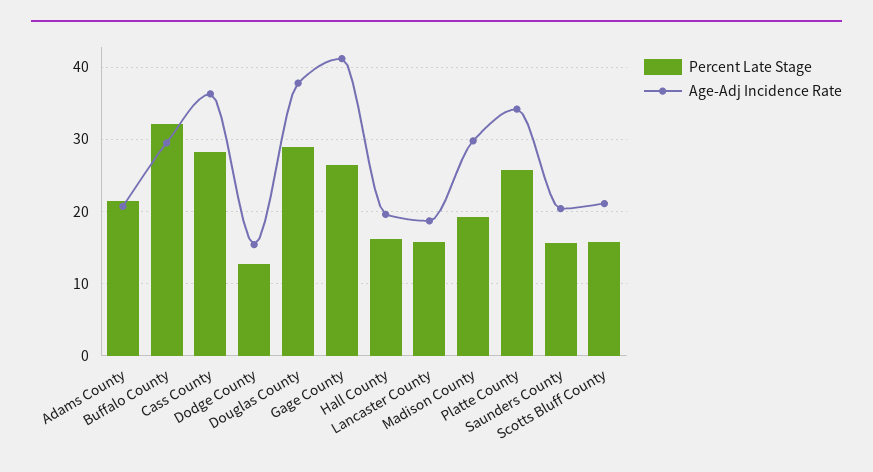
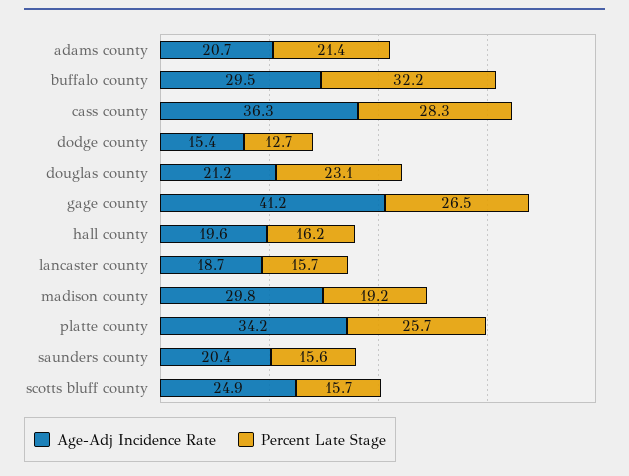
Percent Late Stage, Douglas County: 29 -> 23.1
Age-Adj Incidence Rate, Douglas County: 38 -> 21.2
Age-Adj Incidence Rate, Scotts Bluff County: 21 -> 24.9

